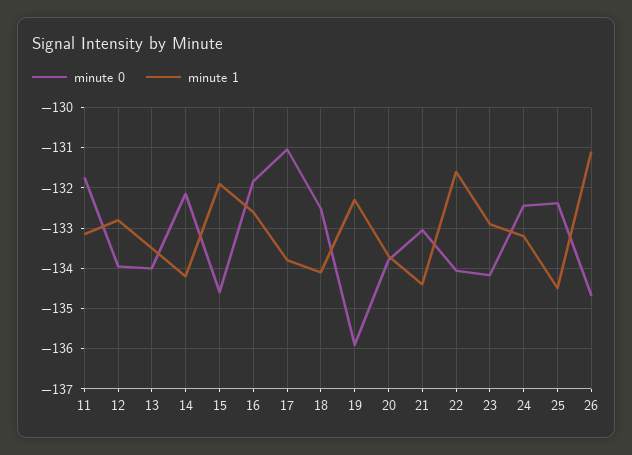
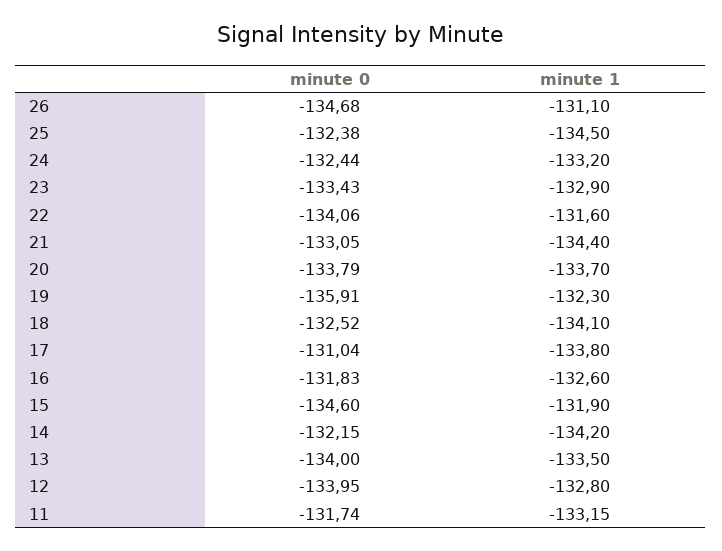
minute 0, 23: -134.2 -> -133.43

